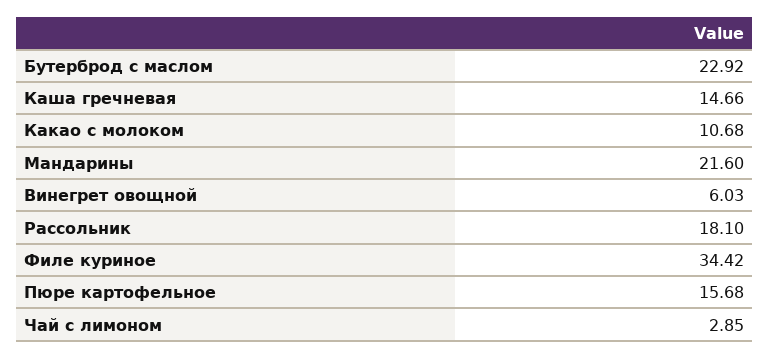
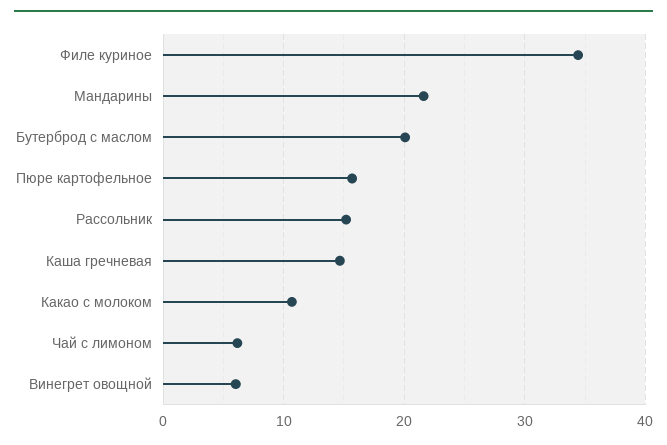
Бутерброд с маслом: 22.92 -> 20
Рассольник: 18.1 -> 15
Чай с лимоном: 2.85 -> 6

